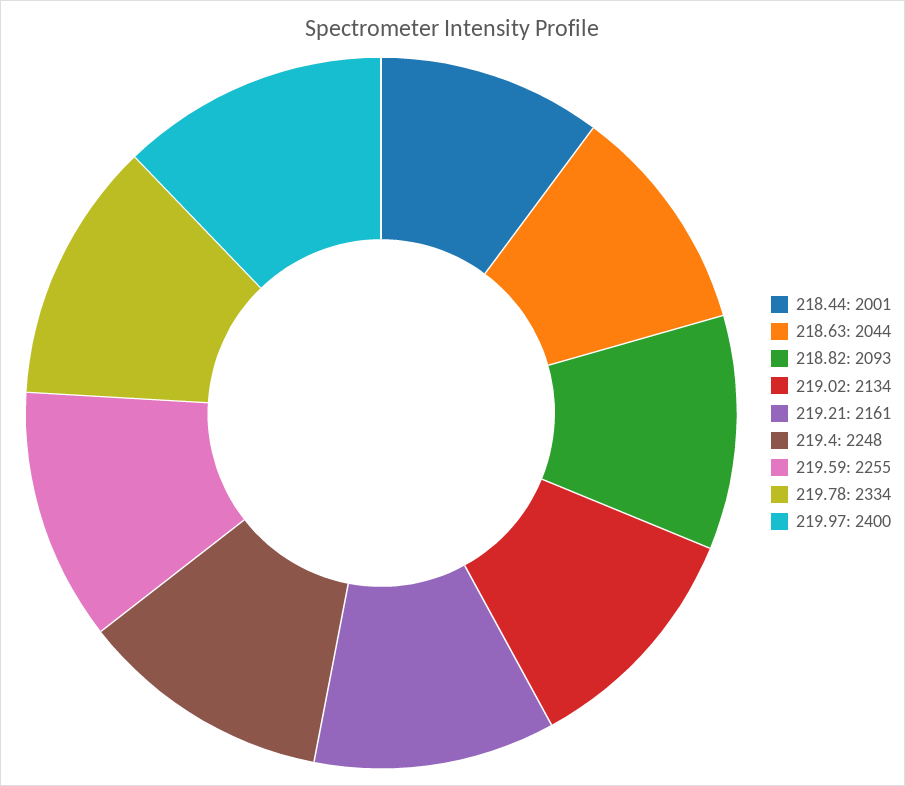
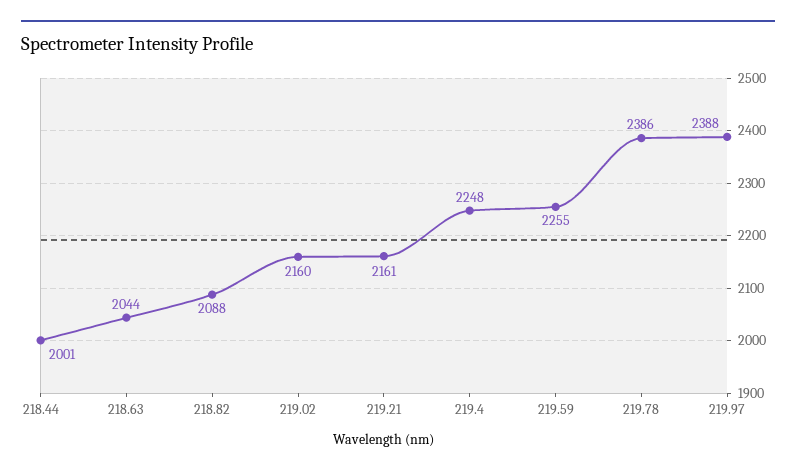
218.82: 2093 -> 2088
219.02: 2134 -> 2160
219.78: 2334 -> 2386
219.97: 2400 -> 2388

